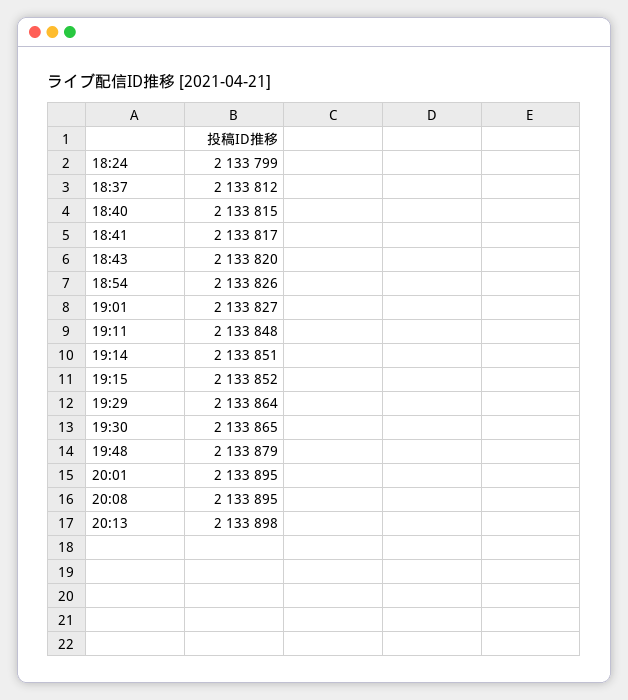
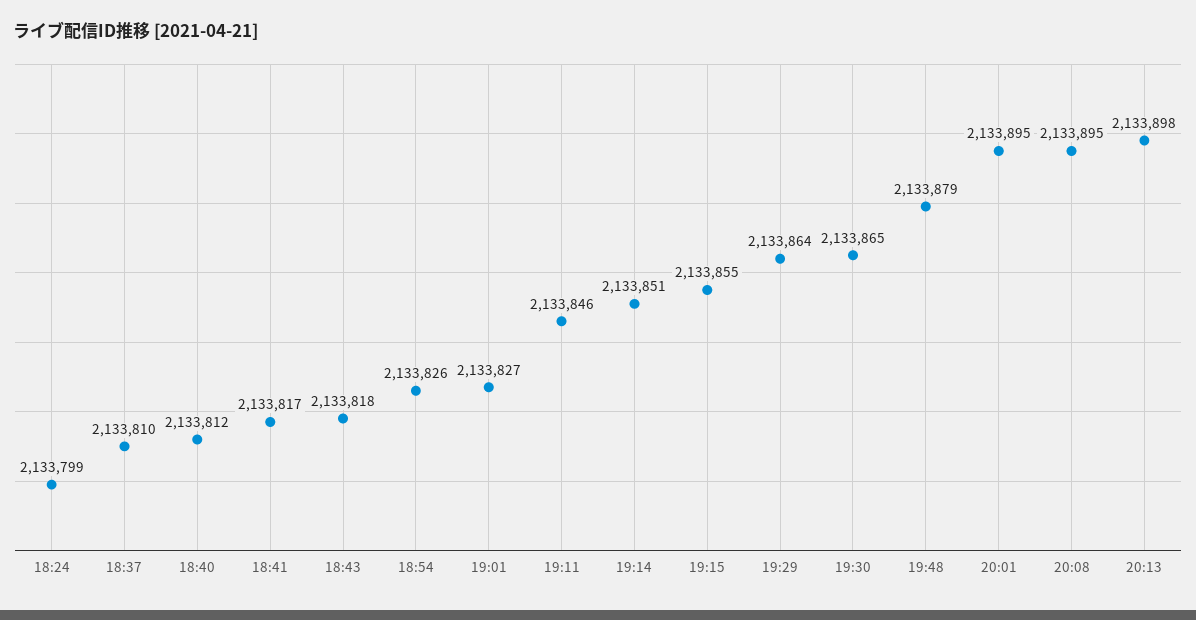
18:37: 2133812 -> 2133810
18:40: 2133815 -> 2133812
18:43: 2133820 -> 2133818
19:11: 2133848 -> 2133846
19:15: 2133852 -> 2133855

